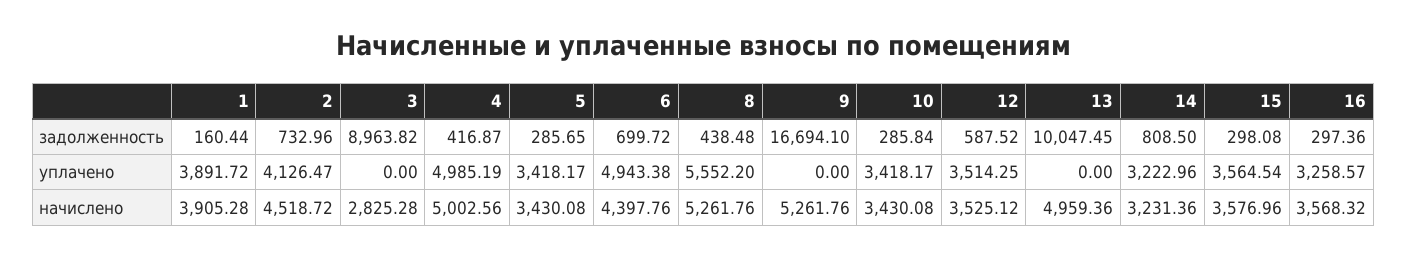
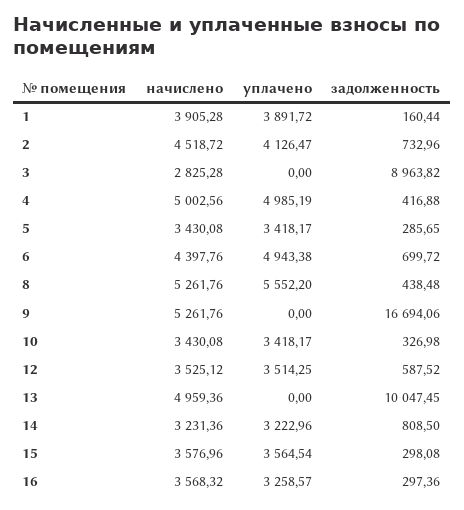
4, задолженность: 416.87 -> 416.88
9, задолженность: 16694.1 -> 16694.06
10, задолженность: 285.84 -> 326.98

